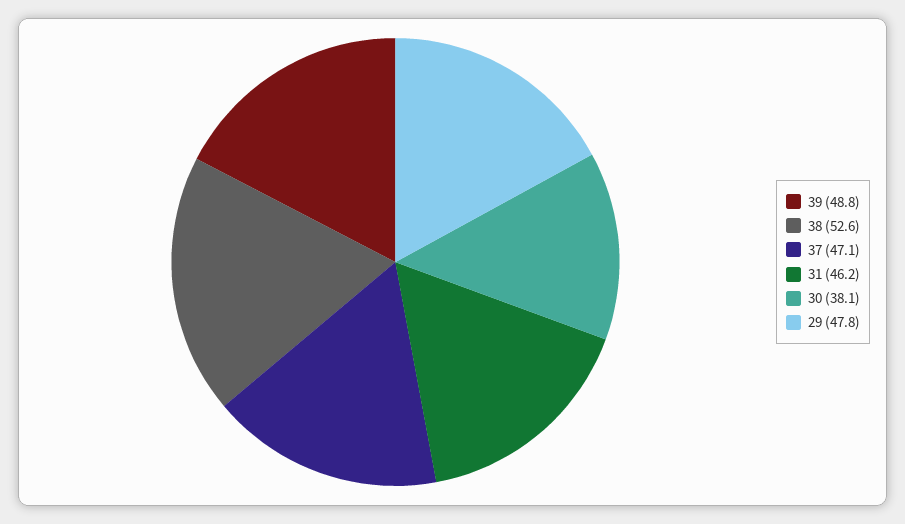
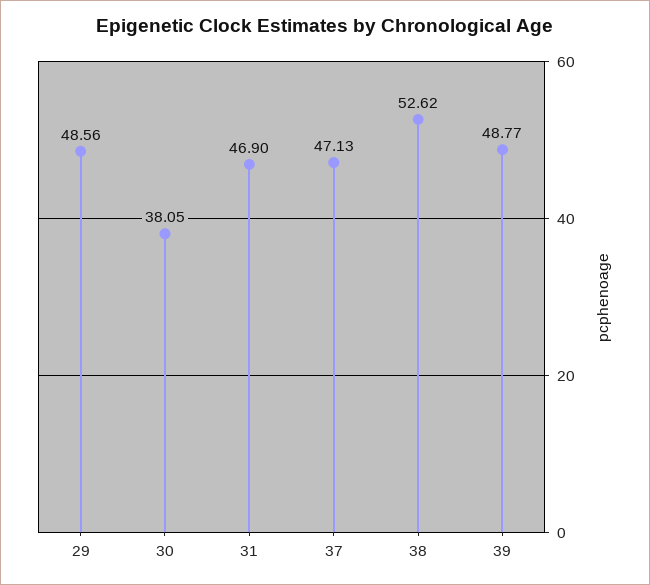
31: 46.2 -> 46.9
29: 47.8 -> 48.56

